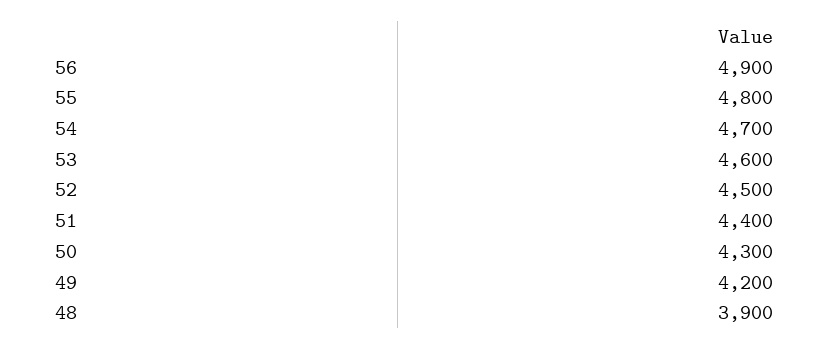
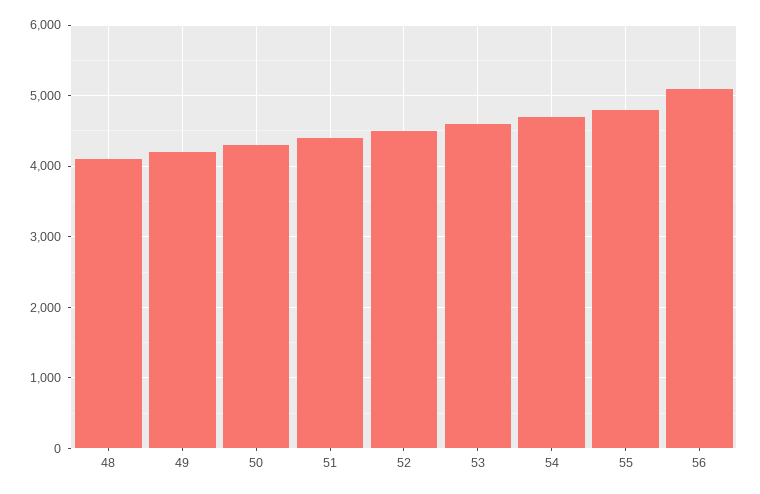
56: 4900 -> 5100
48: 3900 -> 4100

